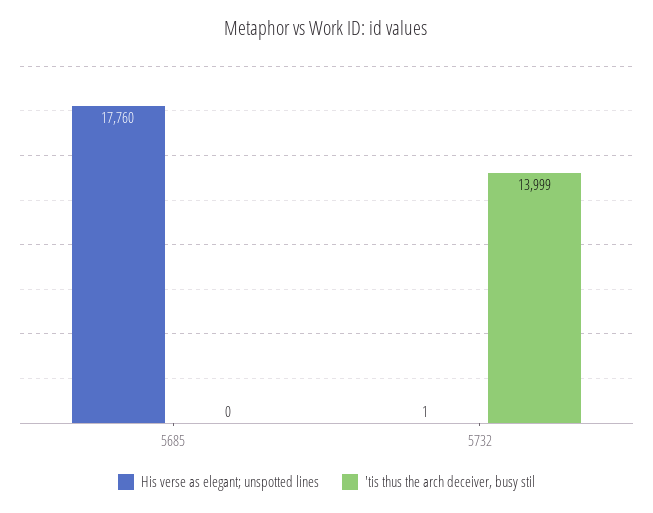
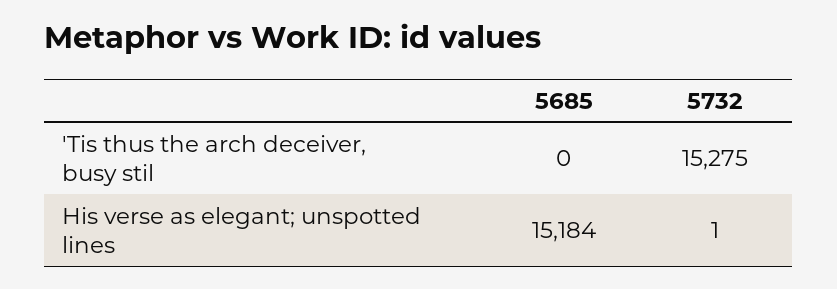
His verse as elegant; unspotted lines, 5685: 17760 -> 15184
'tis thus the arch deceiver, busy stil, 5732: 13999 -> 15275

